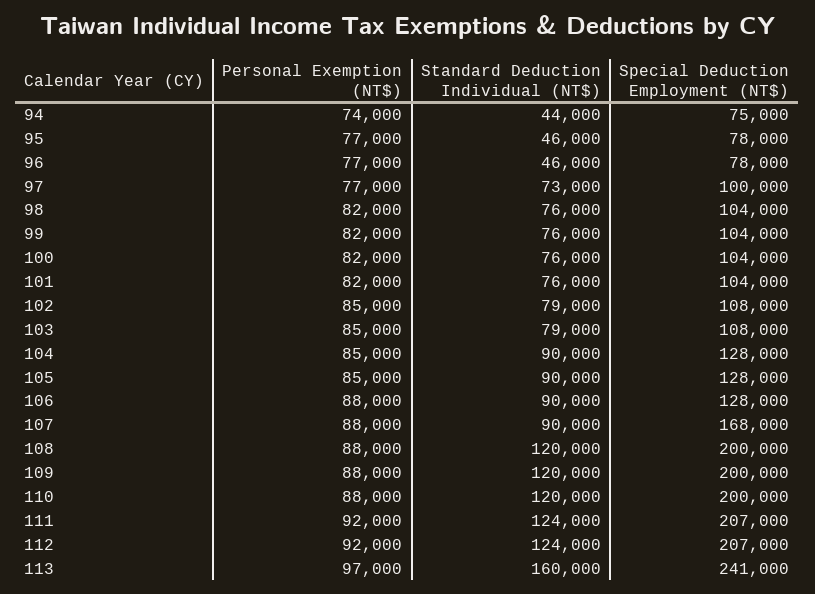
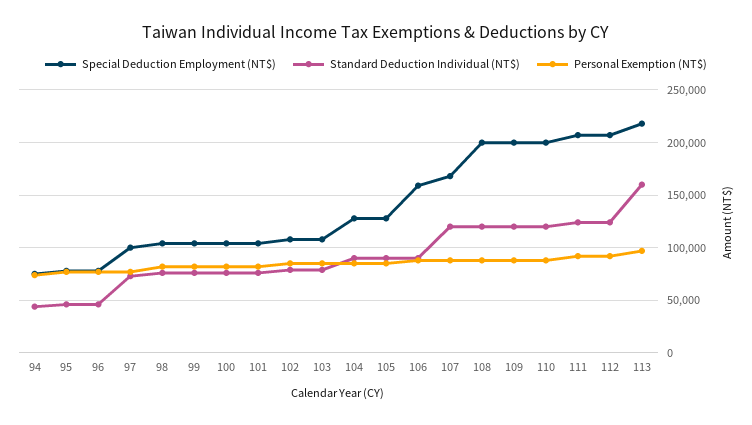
Special Deduction Employment (NT$), 106: 128000 -> 160000
Standard Deduction Individual (NT$), 107: 90000 -> 120000
Special Deduction Employment (NT$), 113: 241000 -> 220000

